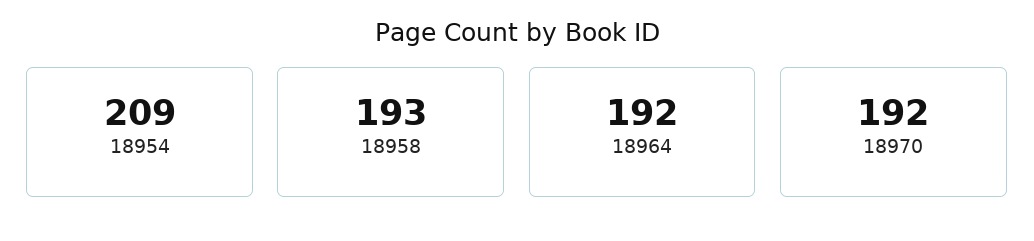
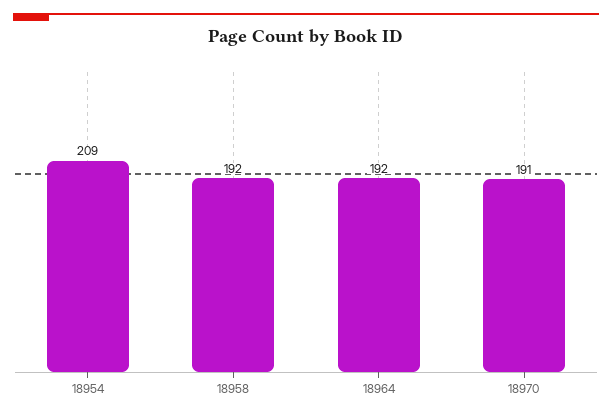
18958: 193 -> 192
18970: 192 -> 191

